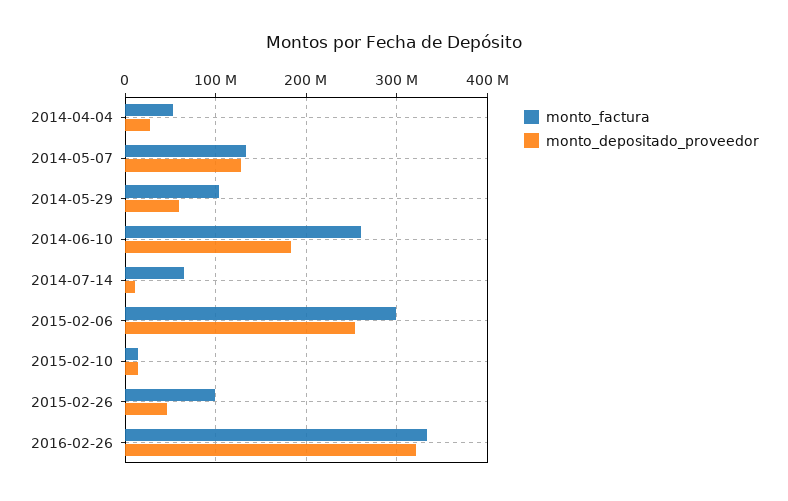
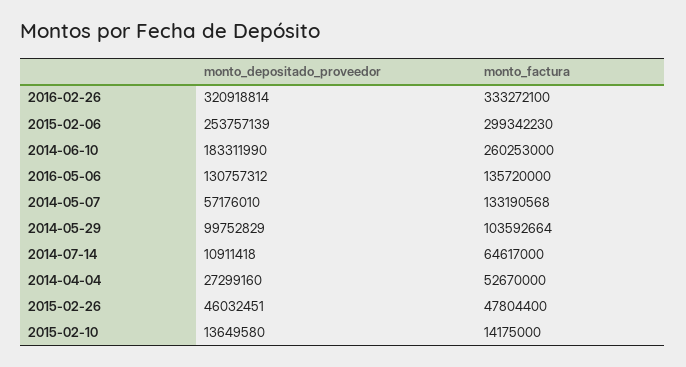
monto_depositado_proveedor, 2014-05-07: 130000000 -> 57176010
monto_depositado_proveedor, 2014-05-29: 60000000 -> 99752829
monto_factura, 2015-02-26: 100000000 -> 47804400
monto_depositado_proveedor, 2016-05-06: none -> 130757312
monto_factura, 2016-05-06: none -> 135720000

